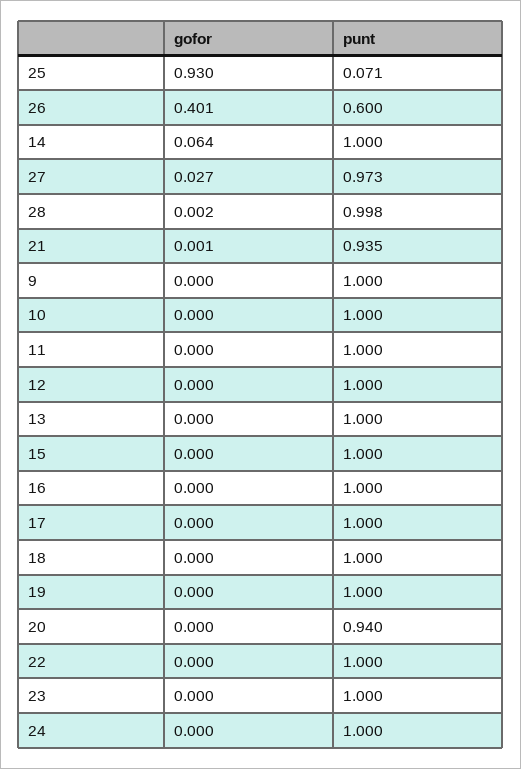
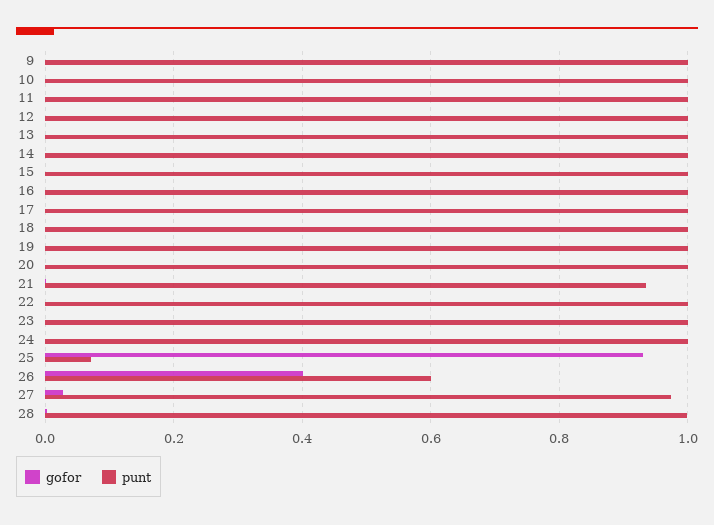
gofor, 14: 0.064 -> 0
punt, 20: 0.94 -> 1

